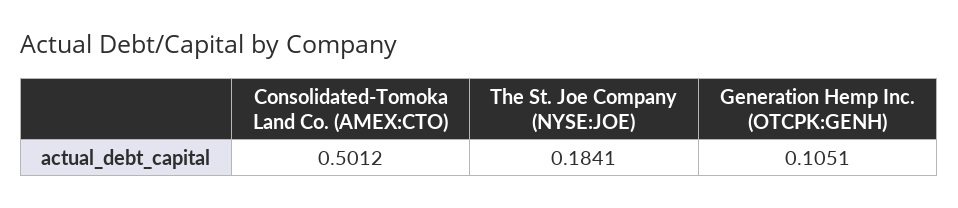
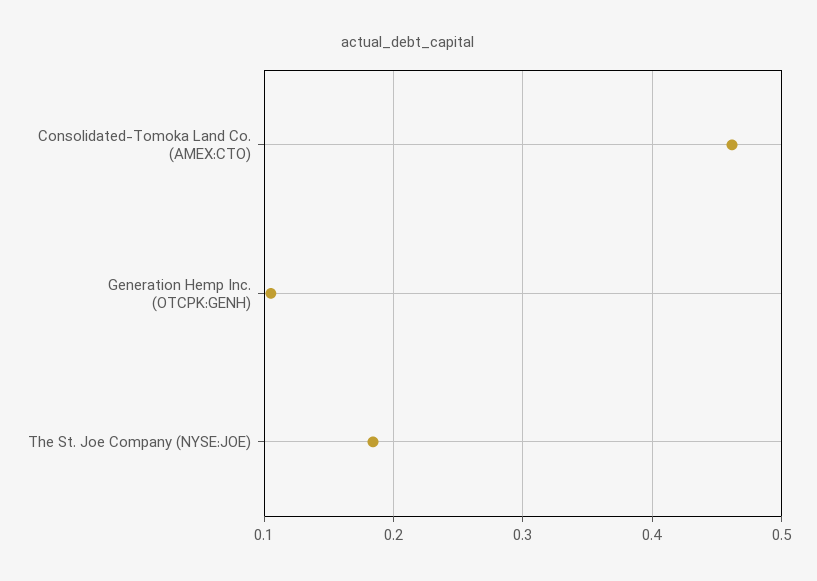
Consolidated-Tomoka Land Co. (AMEX:CTO): 0.5012 -> 0.46

